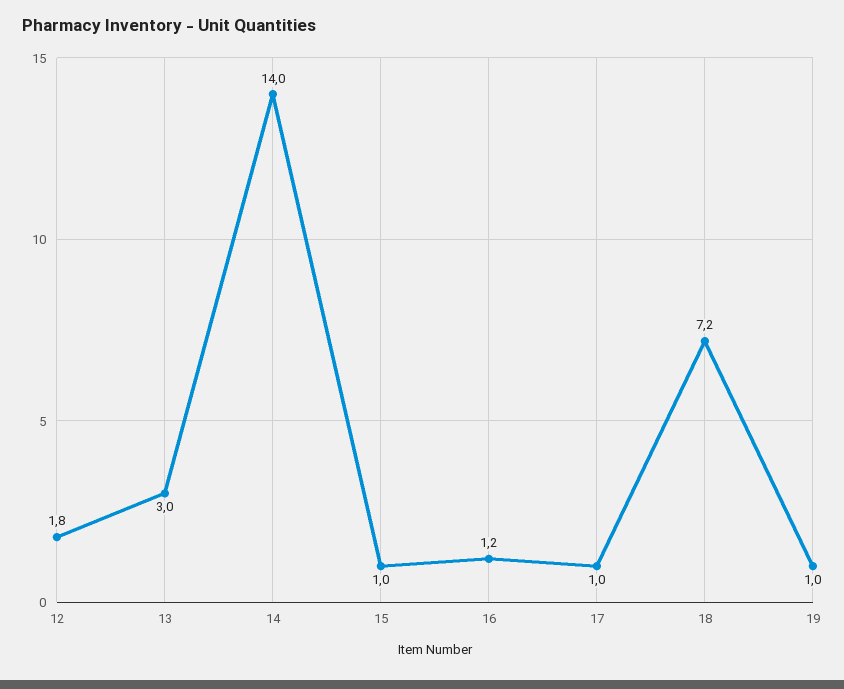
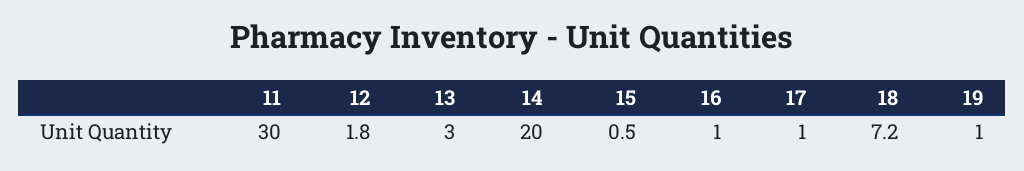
14: 14 -> 20
15: 1 -> 0.5
16: 1.2 -> 1
11: none -> 30

